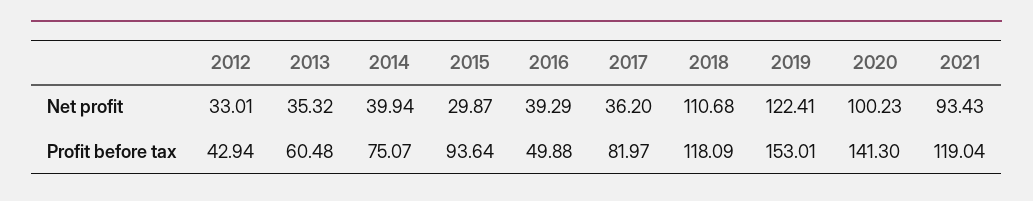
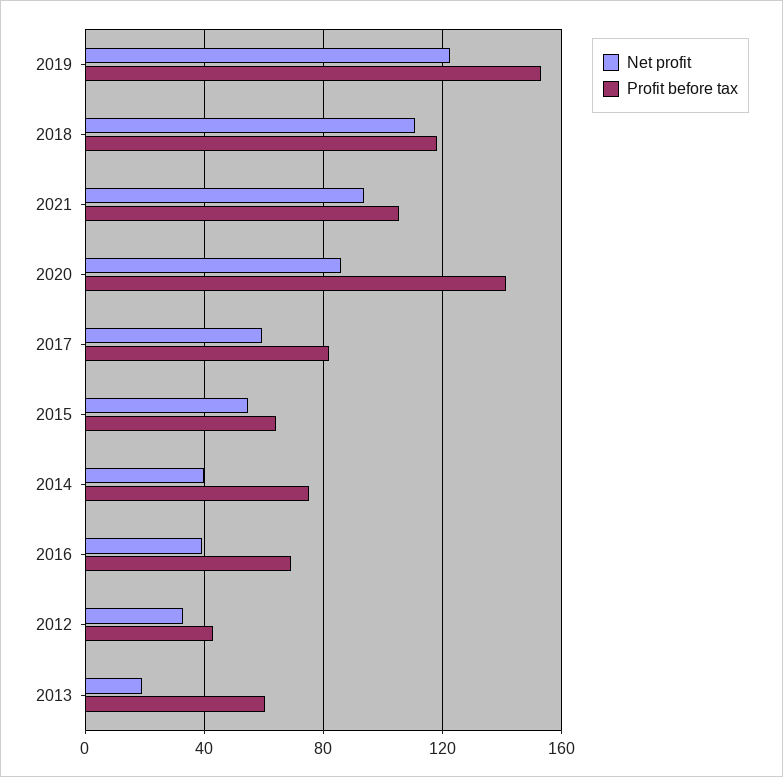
Net profit, 2013: 35.32 -> 20
Net profit, 2015: 29.87 -> 55
Net profit, 2017: 36.2 -> 60
Net profit, 2020: 100.23 -> 85
Profit before tax, 2015: 93.64 -> 65
Profit before tax, 2016: 49.88 -> 70
Profit before tax, 2021: 119.04 -> 105

